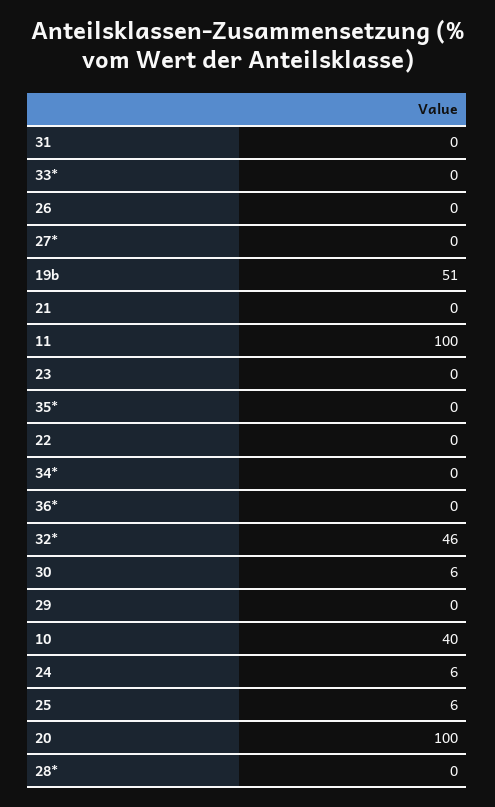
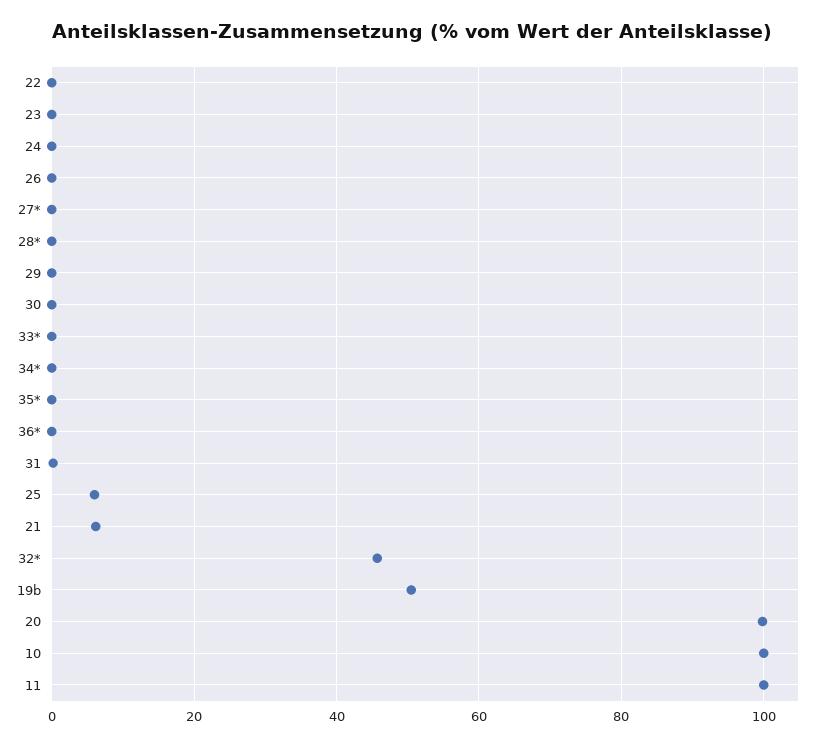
21: 0 -> 6
30: 6 -> 0
10: 40 -> 100
24: 6 -> 0

